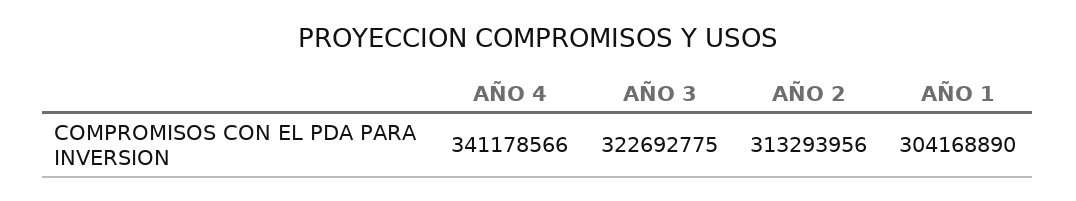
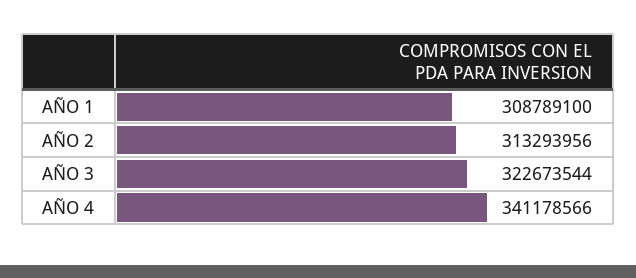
AÑO 3: 322692775 -> 322673544
AÑO 1: 304168890 -> 308789100

